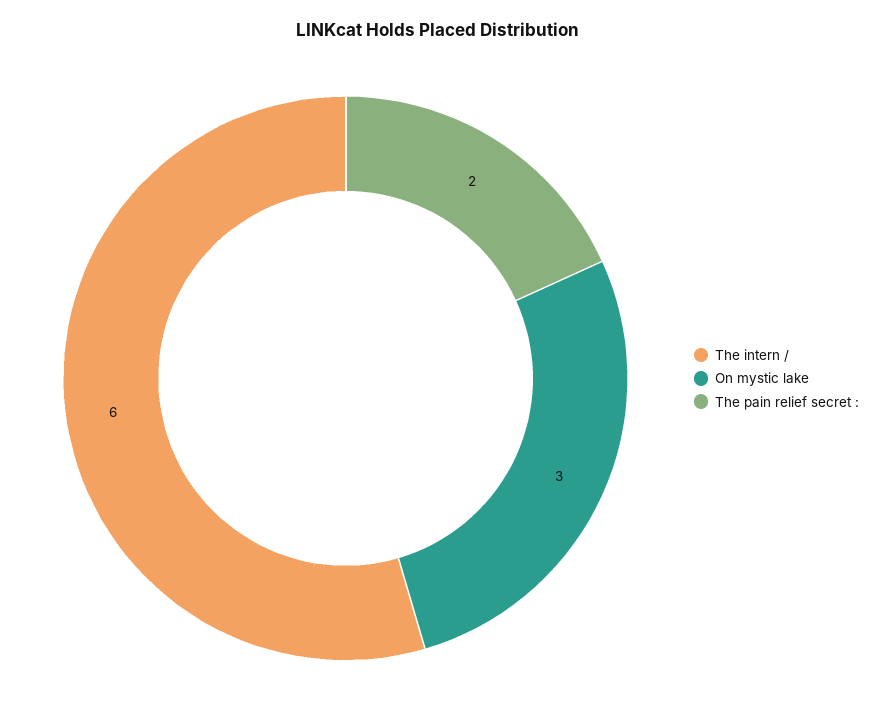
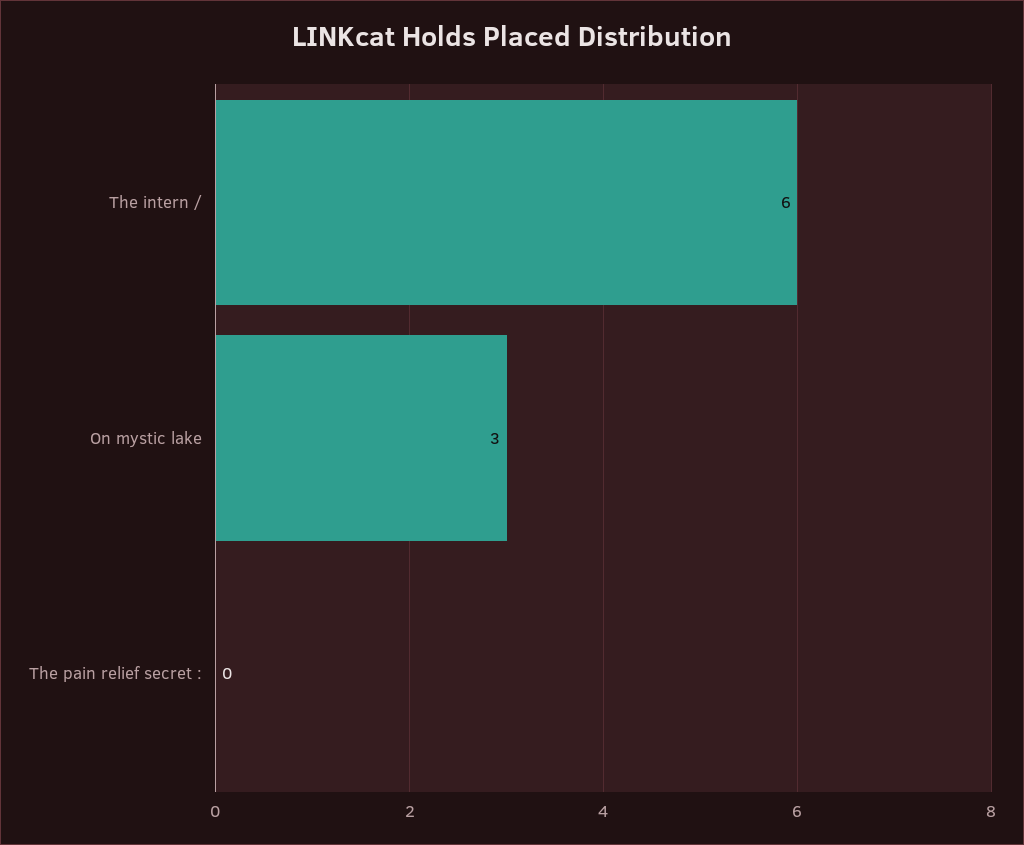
The pain relief secret :: 2 -> 0

